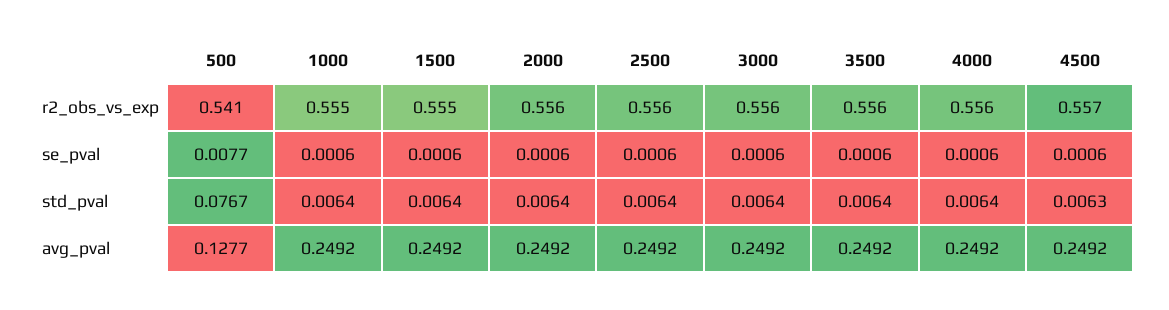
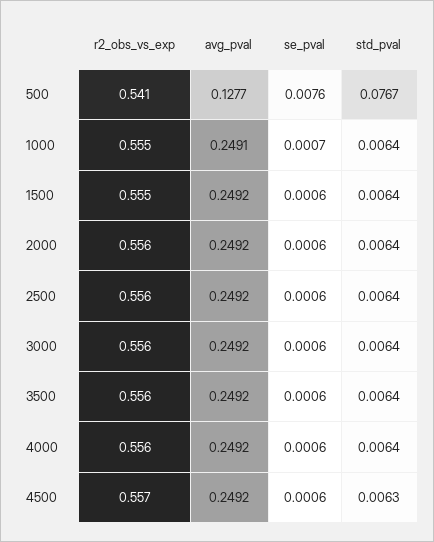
500, se_pval: 0.0077 -> 0.0076
1000, se_pval: 0.0006 -> 0.0007
1000, avg_pval: 0.2492 -> 0.2491

